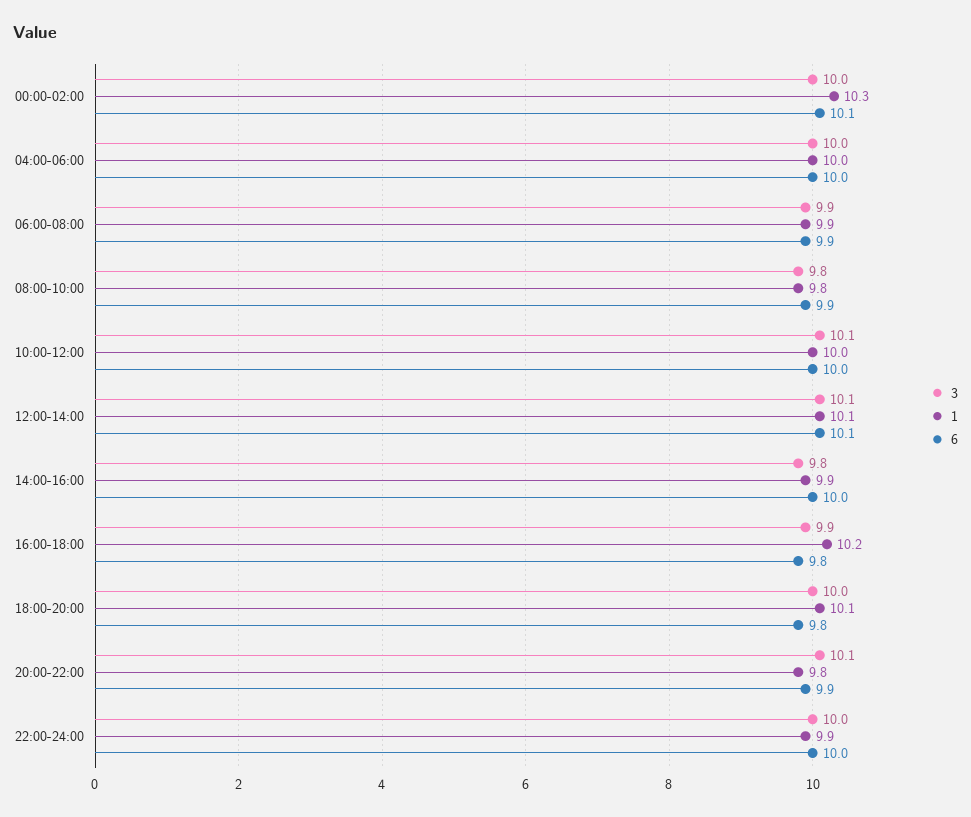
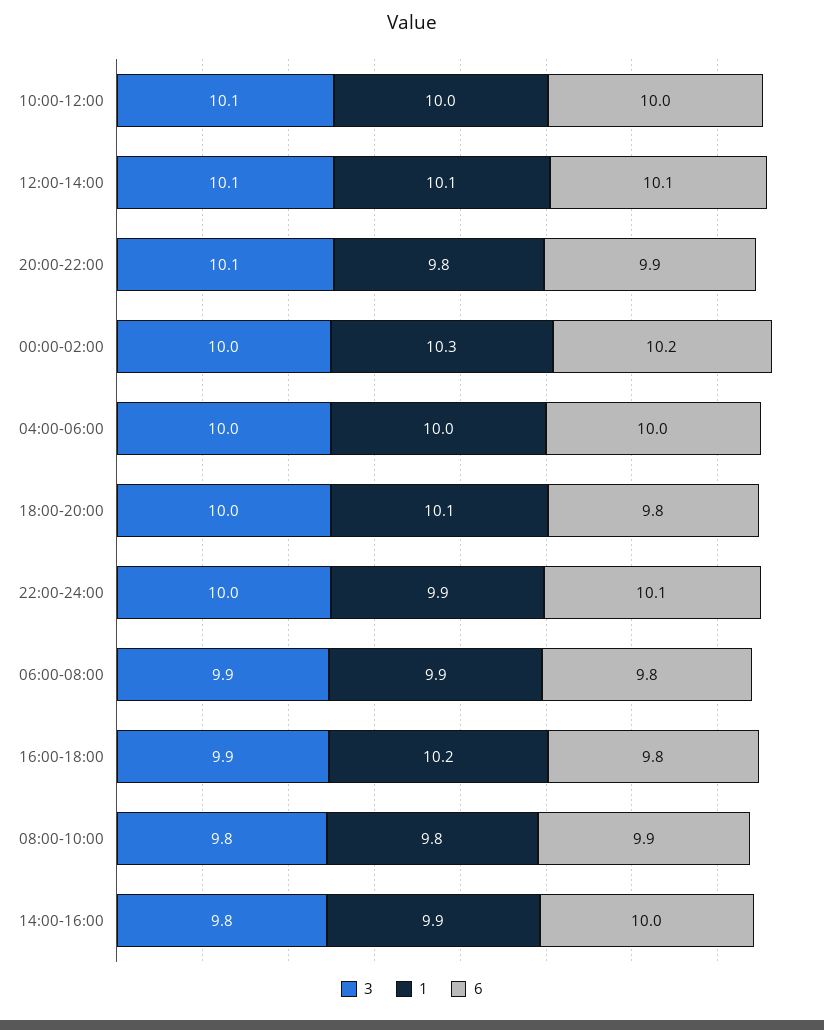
6, 00:00-02:00: 10.1 -> 10.2
6, 06:00-08:00: 9.9 -> 9.8
6, 22:00-24:00: 10 -> 10.1

